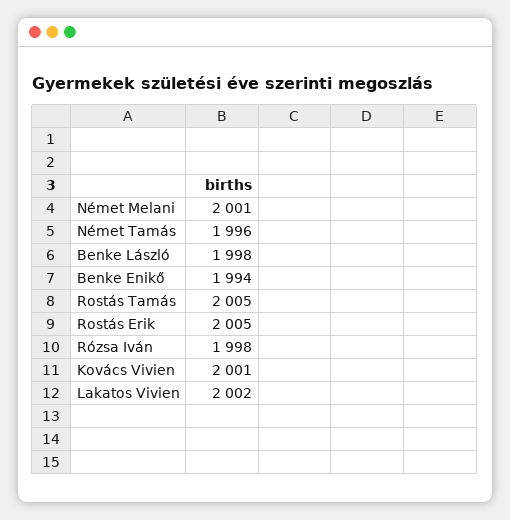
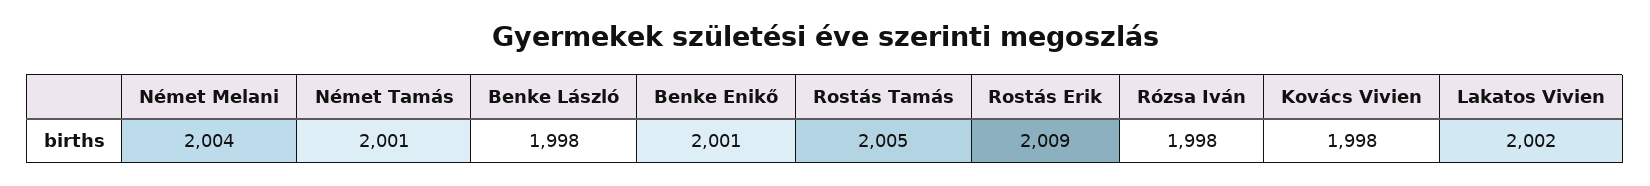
Német Melani: 2001 -> 2004
Német Tamás: 1996 -> 2001
Benke Enikő: 1994 -> 2001
Rostás Erik: 2005 -> 2009
Kovács Vivien: 2001 -> 1998

